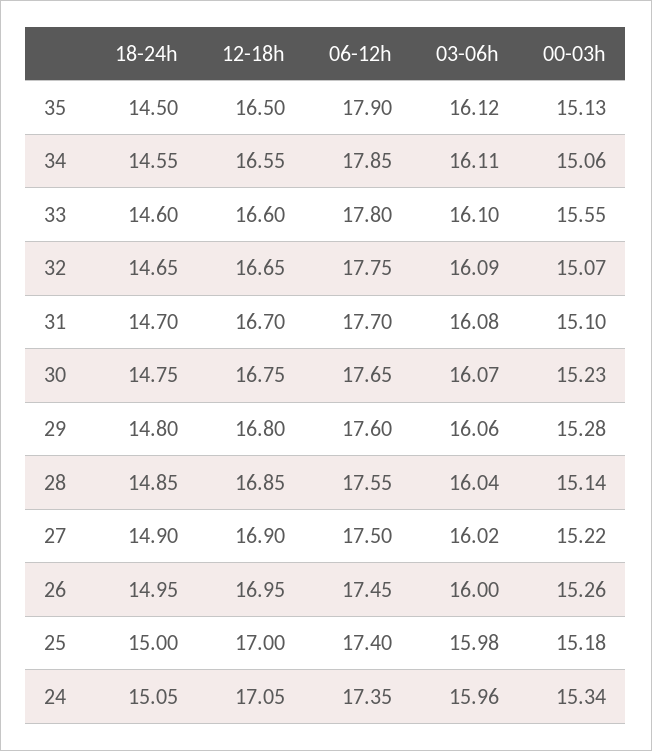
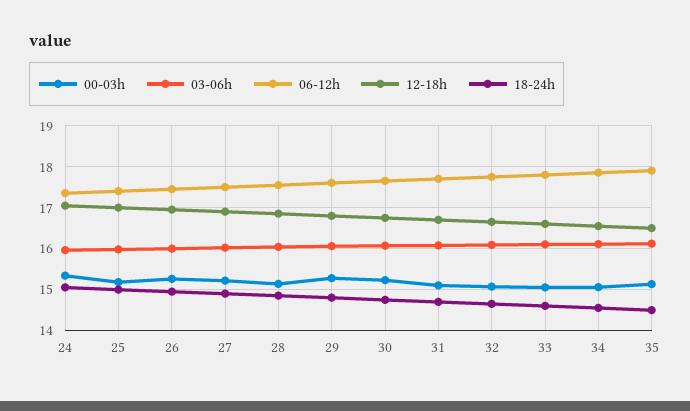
00-03h, 33: 15.55 -> 15

